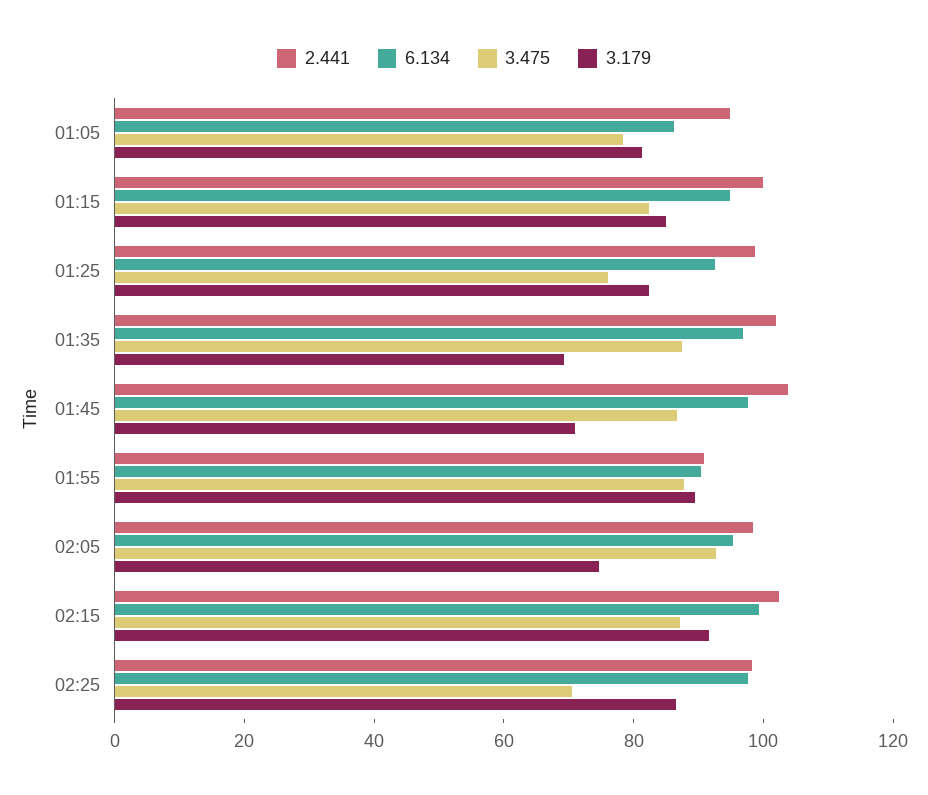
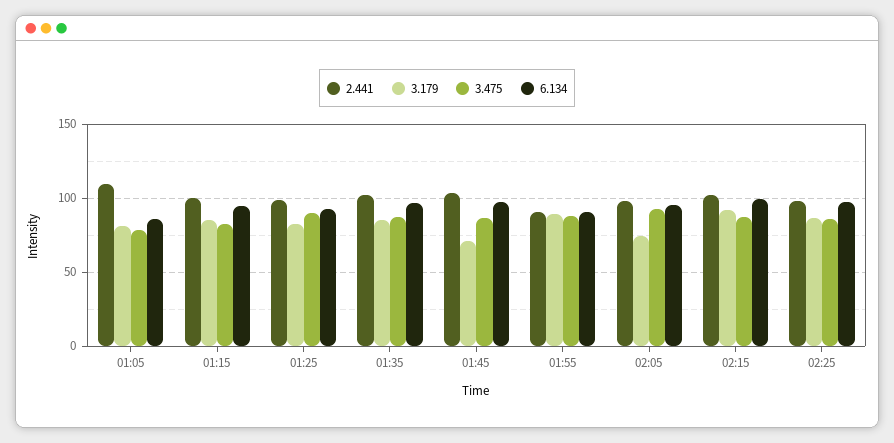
2.441, 01:05: 95 -> 110
3.475, 01:25: 75 -> 90
3.179, 01:35: 70 -> 85
3.475, 02:25: 70 -> 85

